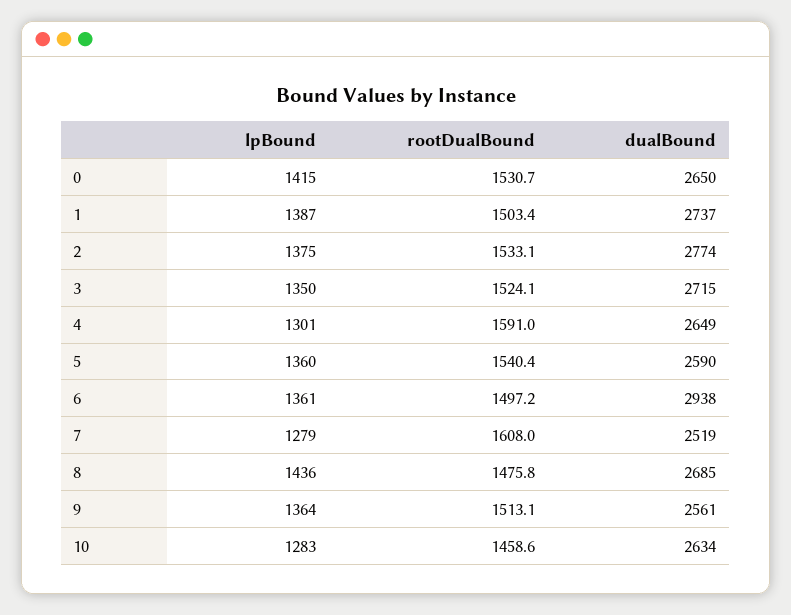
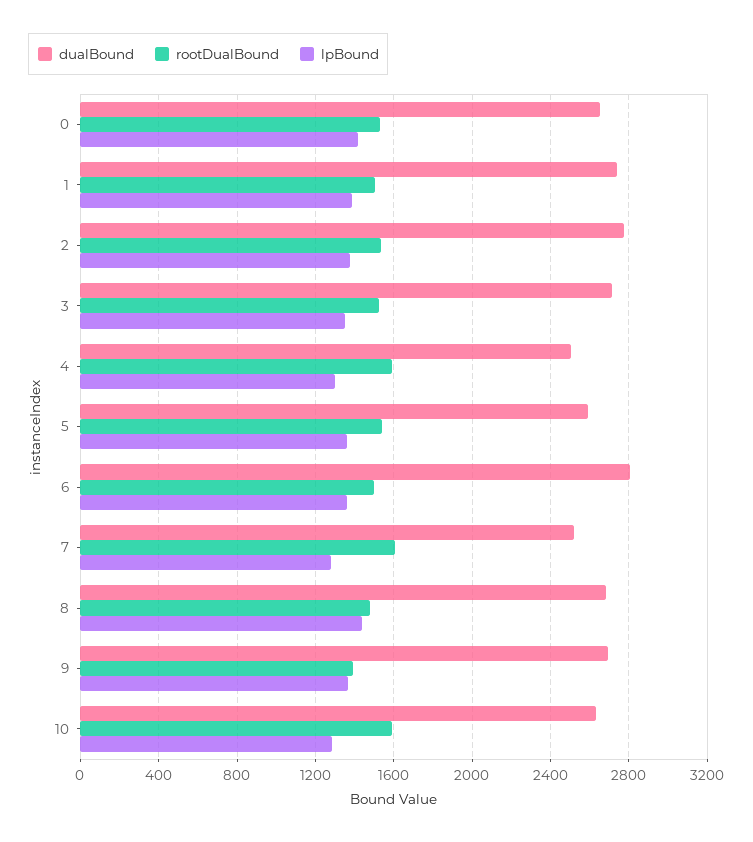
dualBound, 4: 2649 -> 2500
dualBound, 6: 2938 -> 2800
rootDualBound, 9: 1513.1 -> 1400
dualBound, 9: 2561 -> 2700
rootDualBound, 10: 1458.6 -> 1600

